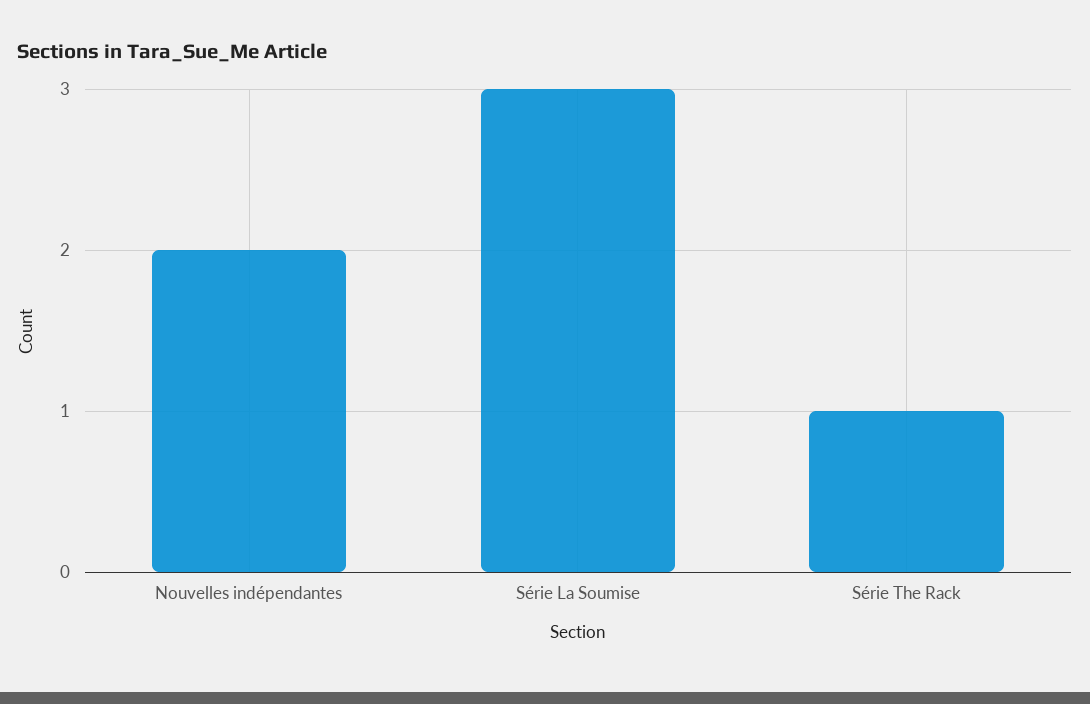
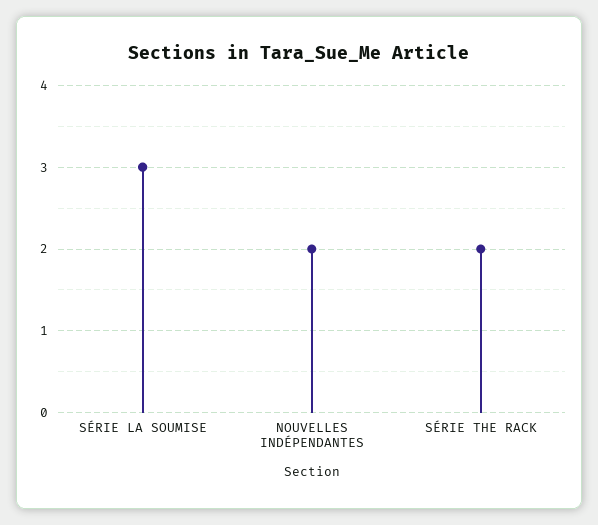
Série The Rack: 1 -> 2

